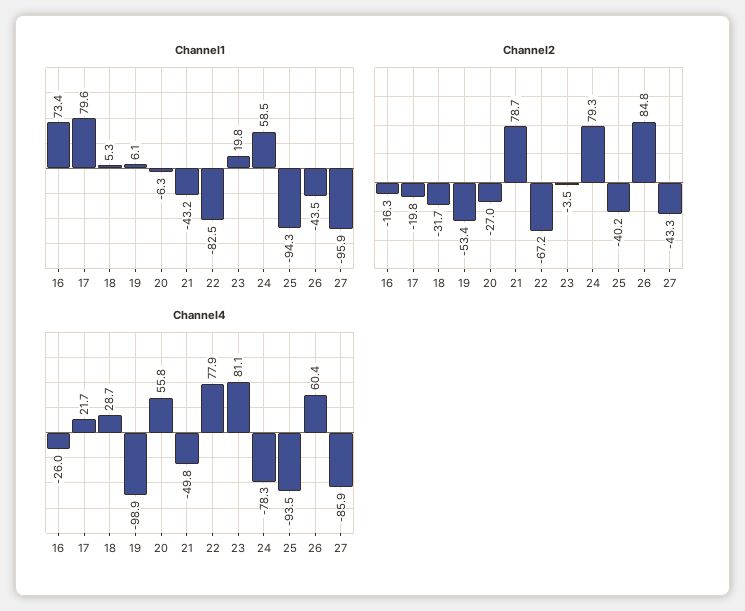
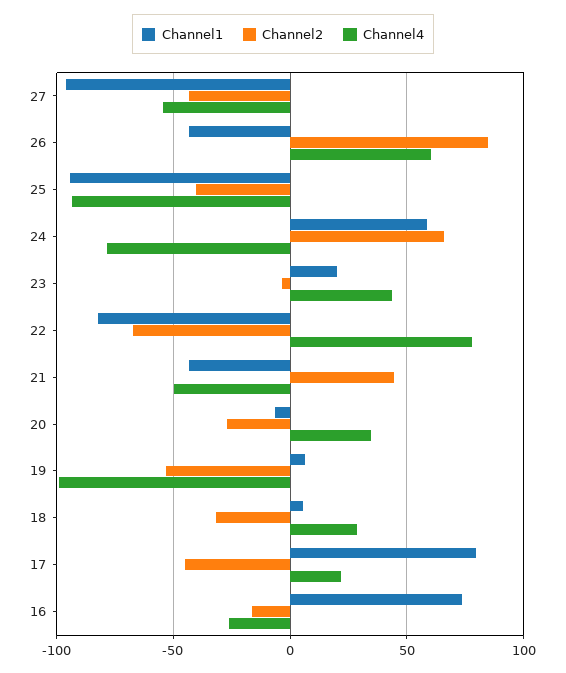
Channel2, 17: -19.8 -> -45
Channel2, 21: 78.7 -> 45
Channel2, 24: 79.3 -> 65
Channel4, 20: 55.8 -> 35
Channel4, 23: 81.1 -> 45
Channel4, 27: -85.9 -> -55

